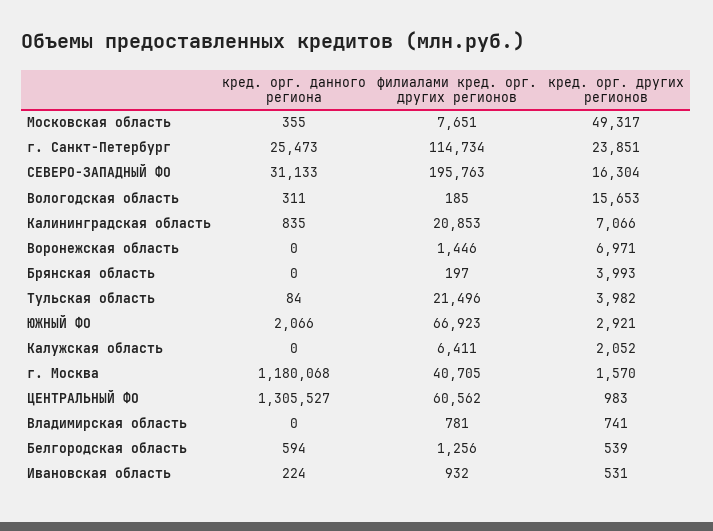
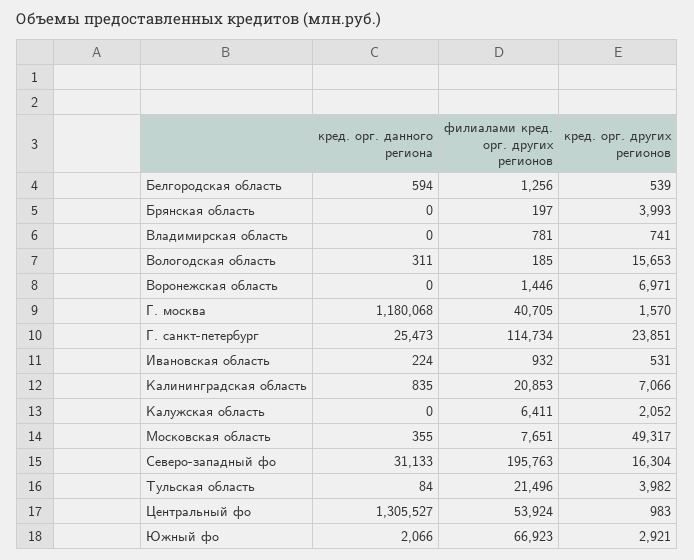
филиалами кред. орг. других регионов, ЦЕНТРАЛЬНЫЙ ФО: 60562 -> 53924

